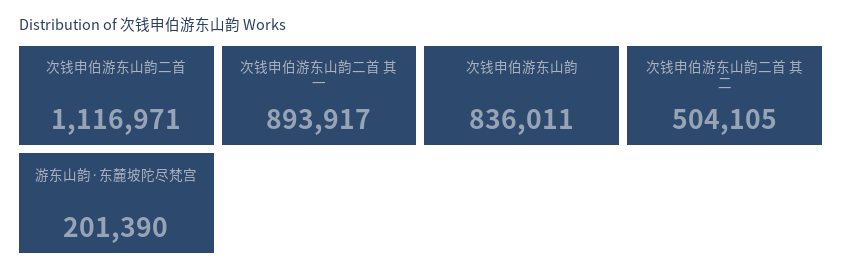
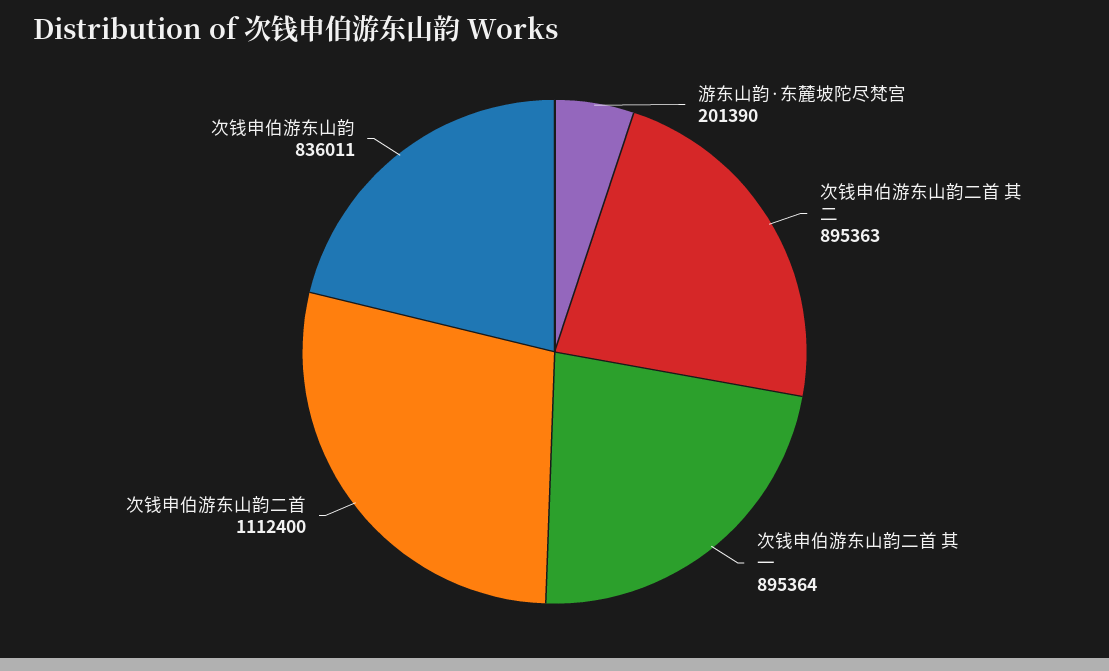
次钱申伯游东山韵二首: 1116971 -> 1112400
次钱申伯游东山韵二首 其一: 893917 -> 895364
次钱申伯游东山韵二首 其二: 504105 -> 895363

